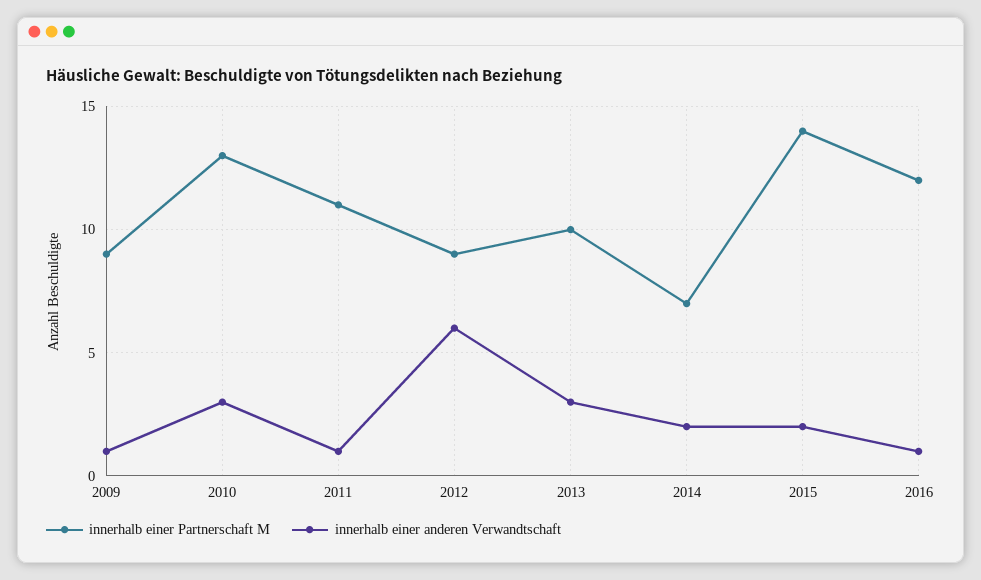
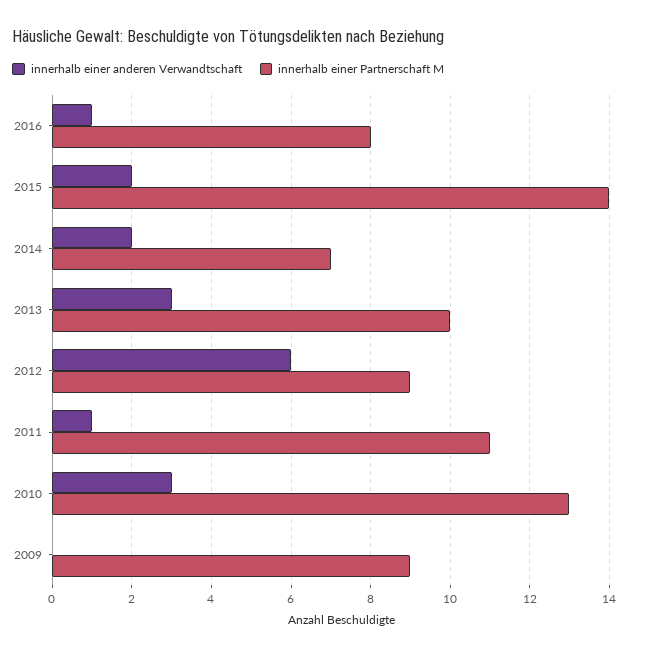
innerhalb einer anderen Verwandtschaft, 2009: 1 -> 0
innerhalb einer Partnerschaft M, 2016: 12 -> 8

